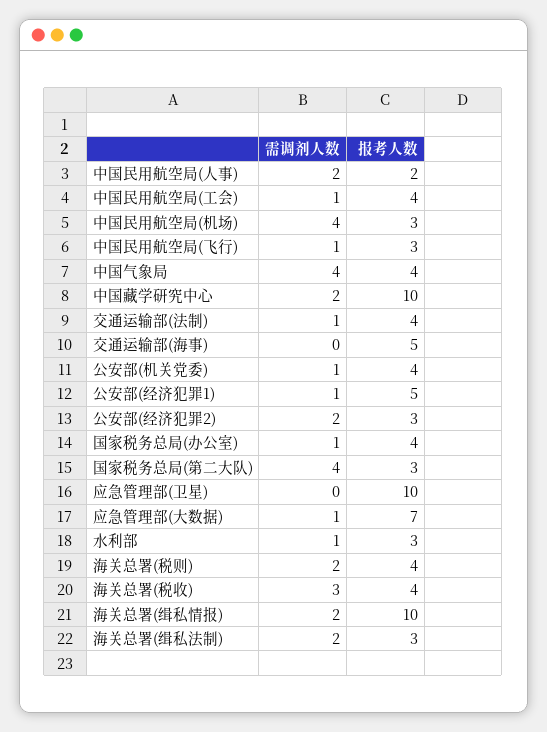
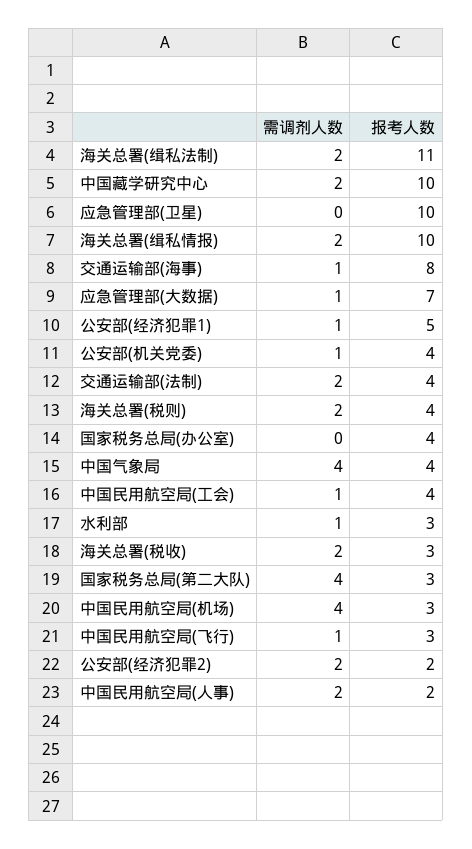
需调剂人数, 交通运输部(法制): 1 -> 2
需调剂人数, 交通运输部(海事): 0 -> 1
报考人数, 交通运输部(海事): 5 -> 8
报考人数, 公安部(经济犯罪2): 3 -> 2
需调剂人数, 国家税务总局(办公室): 1 -> 0
需调剂人数, 海关总署(税收): 3 -> 2
报考人数, 海关总署(税收): 4 -> 3
报考人数, 海关总署(缉私法制): 3 -> 11

